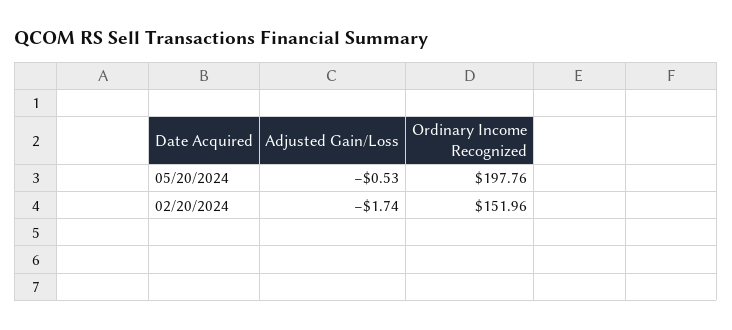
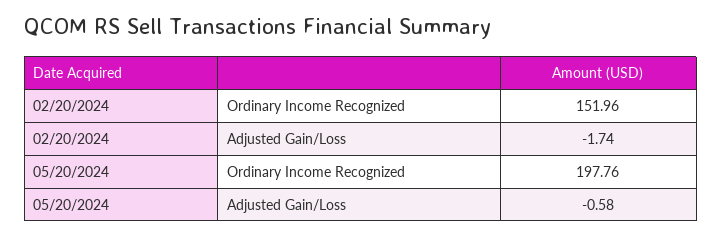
Adjusted Gain/Loss, 05/20/2024: -0.53 -> -0.58

